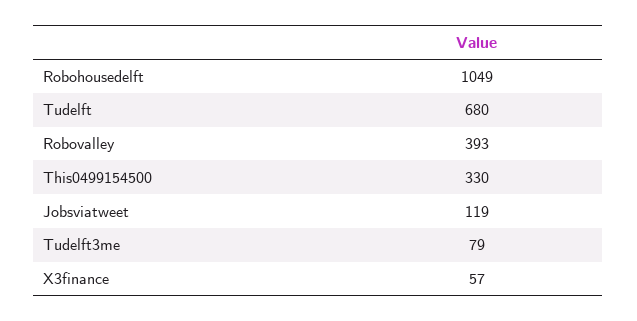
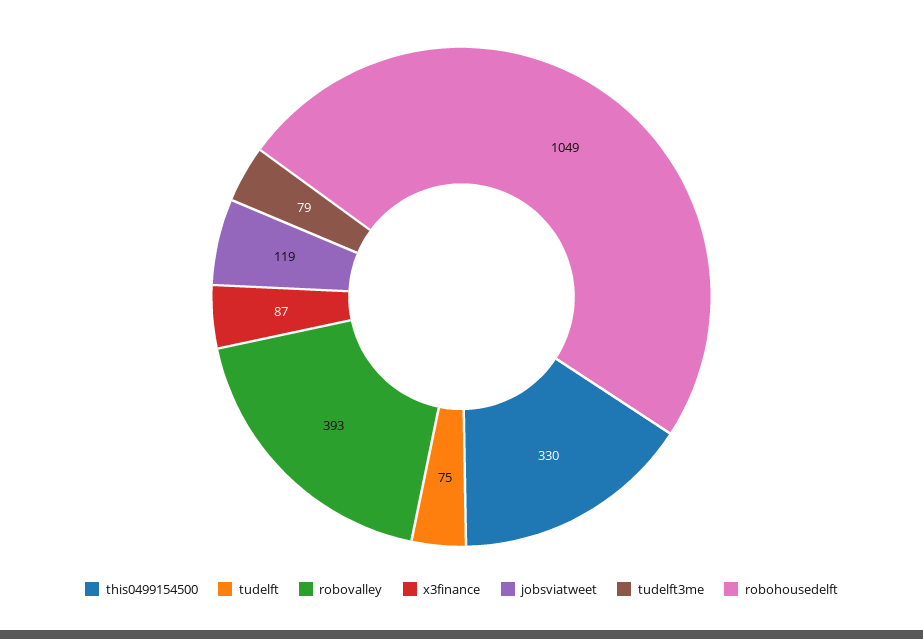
Tudelft: 680 -> 75
X3finance: 57 -> 87

